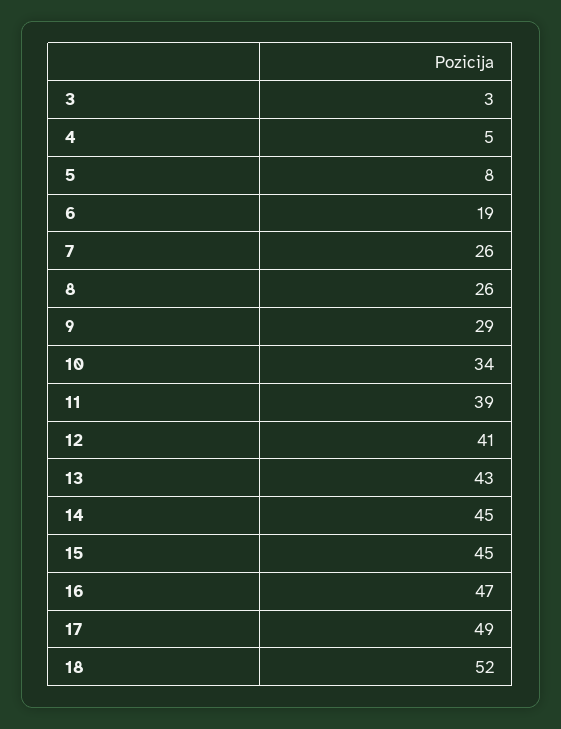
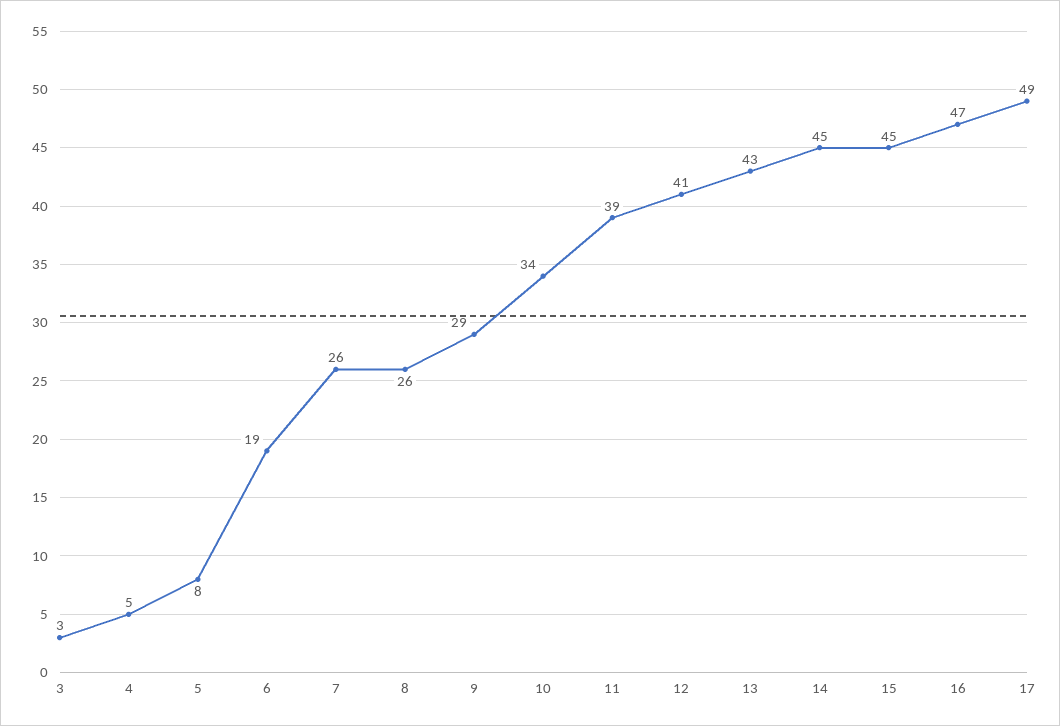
18: 52 -> none

